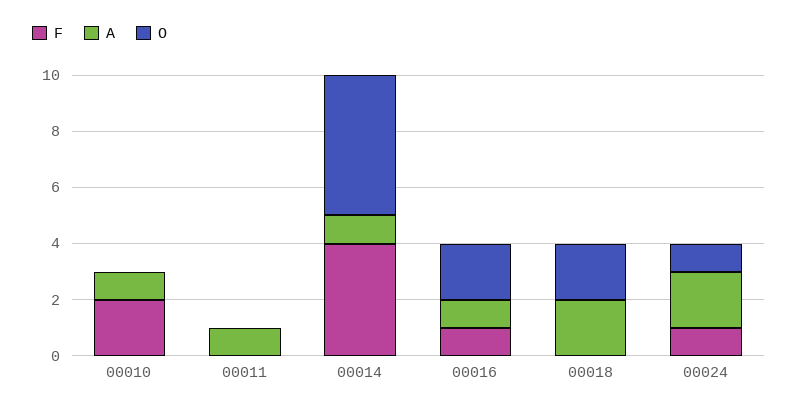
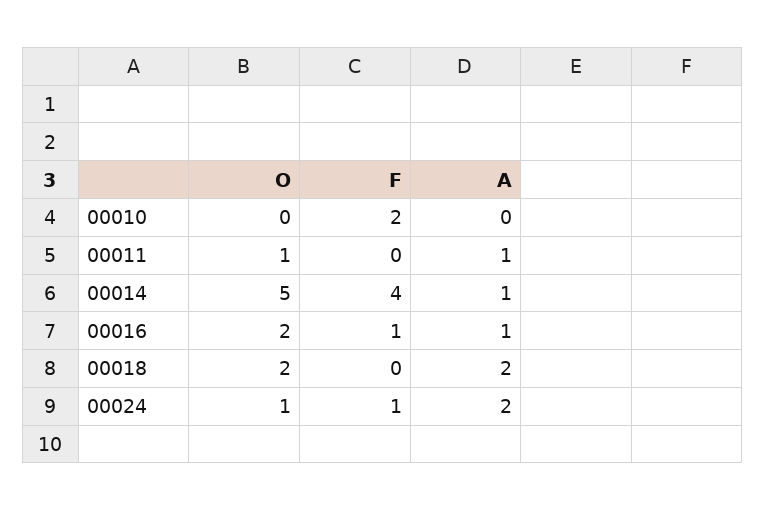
A, 00010: 1 -> 0
O, 00011: 0 -> 1

